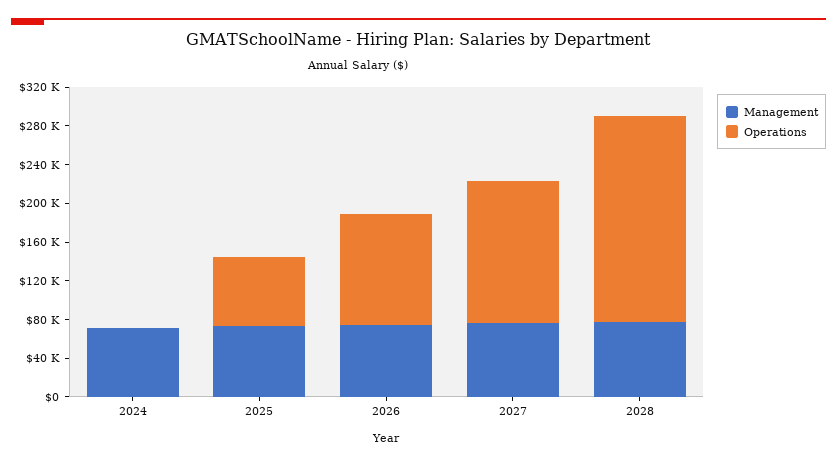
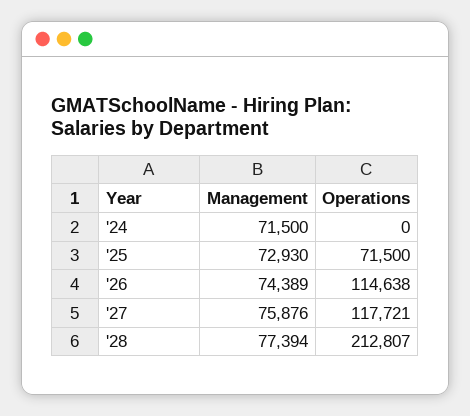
Operations, 2027: 150000 -> 117721

